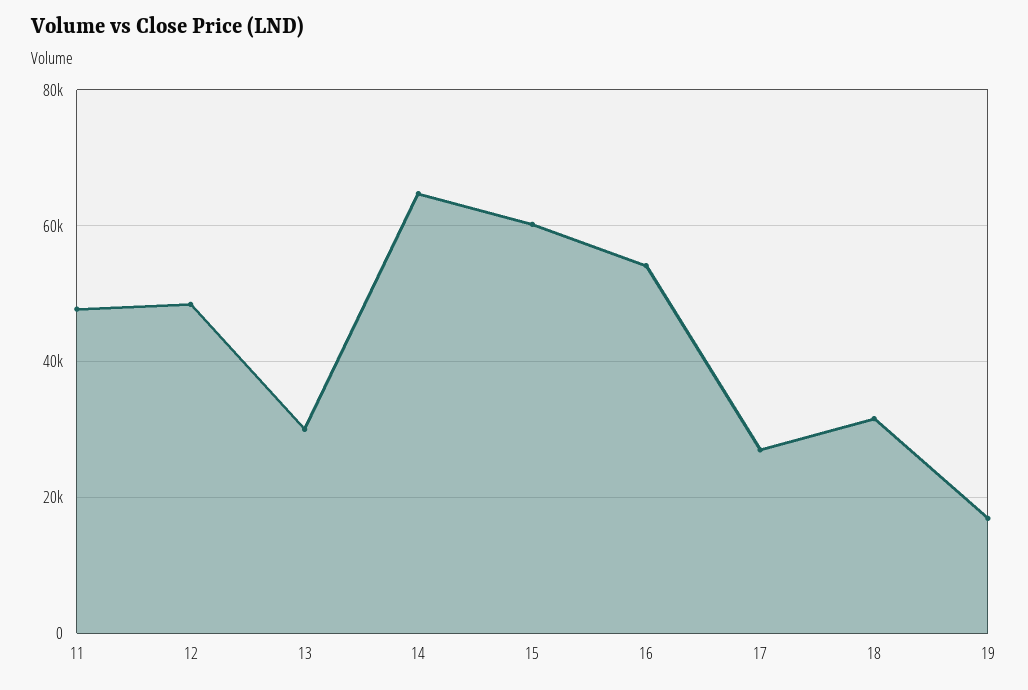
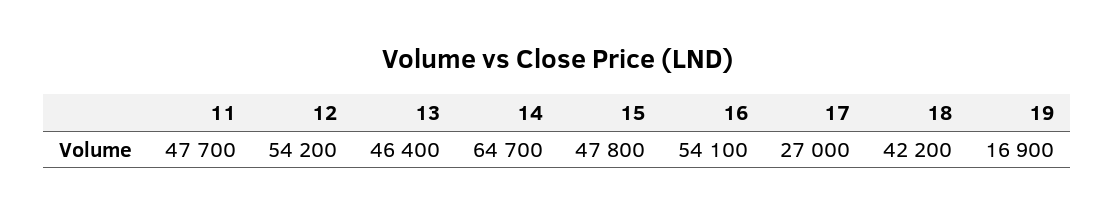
12: 48000 -> 54200
13: 30000 -> 46400
15: 60000 -> 47800
18: 32000 -> 42200

